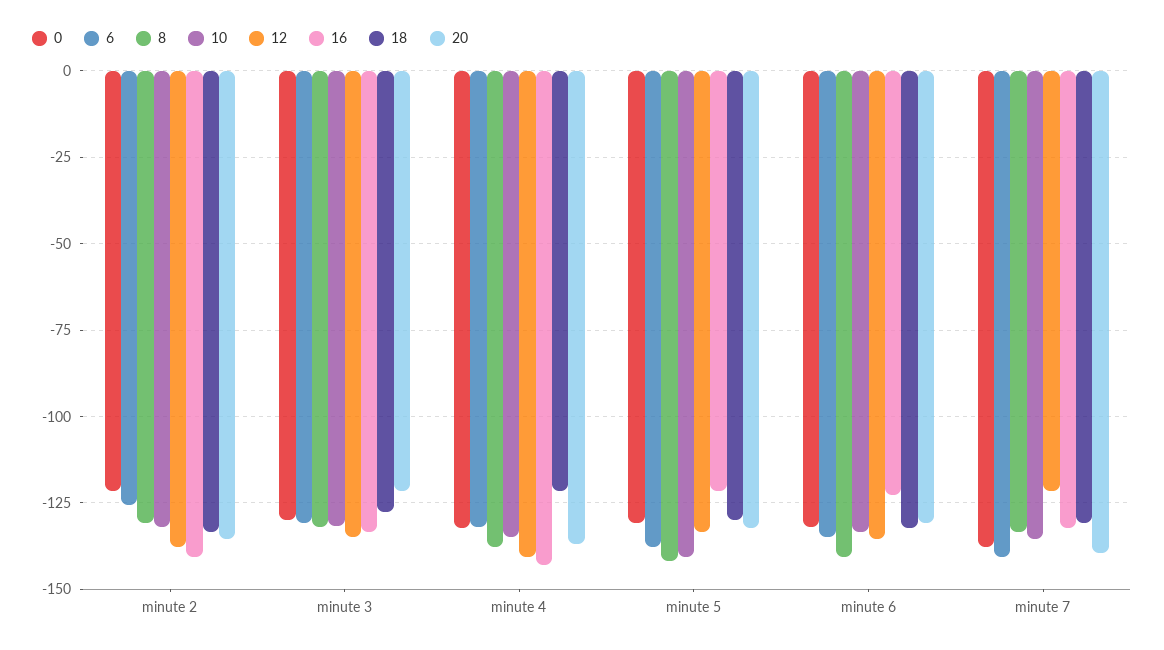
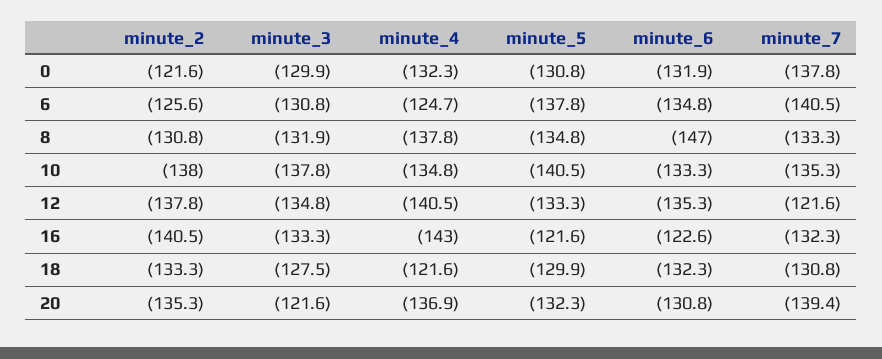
10, minute 2: -132.5 -> -138
10, minute 3: -132.5 -> -137.8
6, minute 4: -132.5 -> -124.7
8, minute 5: -142.5 -> -134.8
8, minute 6: -140 -> -147

